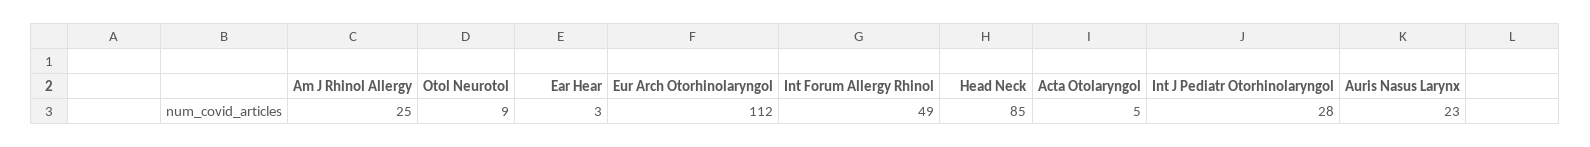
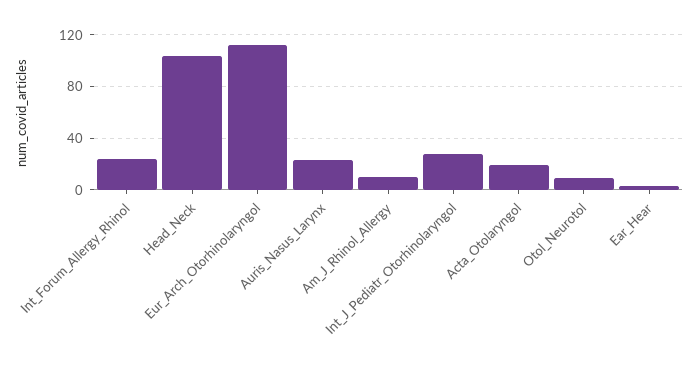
Am J Rhinol Allergy: 25 -> 10
Int Forum Allergy Rhinol: 49 -> 25
Head Neck: 85 -> 105
Acta Otolaryngol: 5 -> 20

